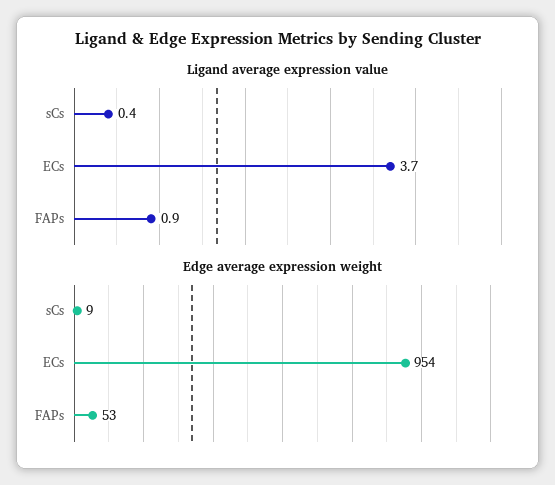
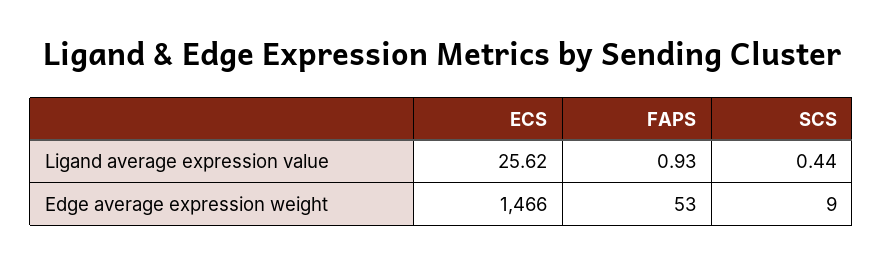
Ligand average expression value, ECs: 3.7 -> 25.62
Edge average expression weight, ECs: 954 -> 1466

